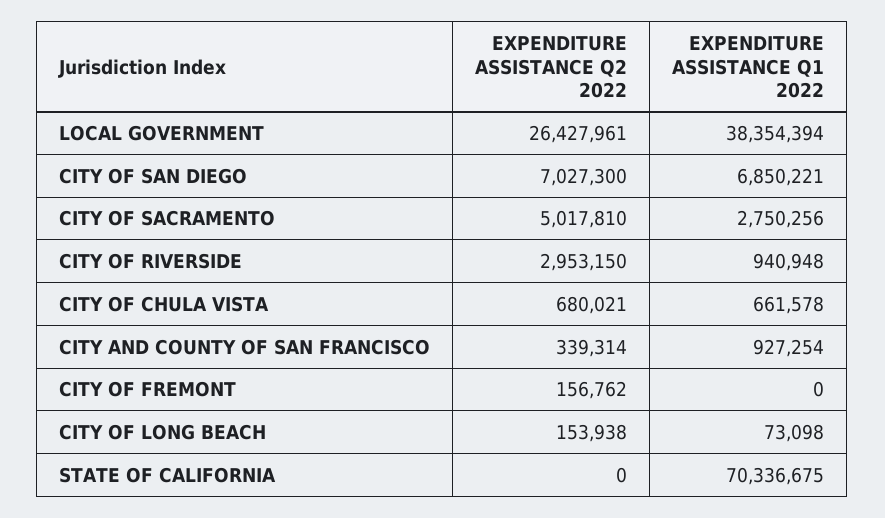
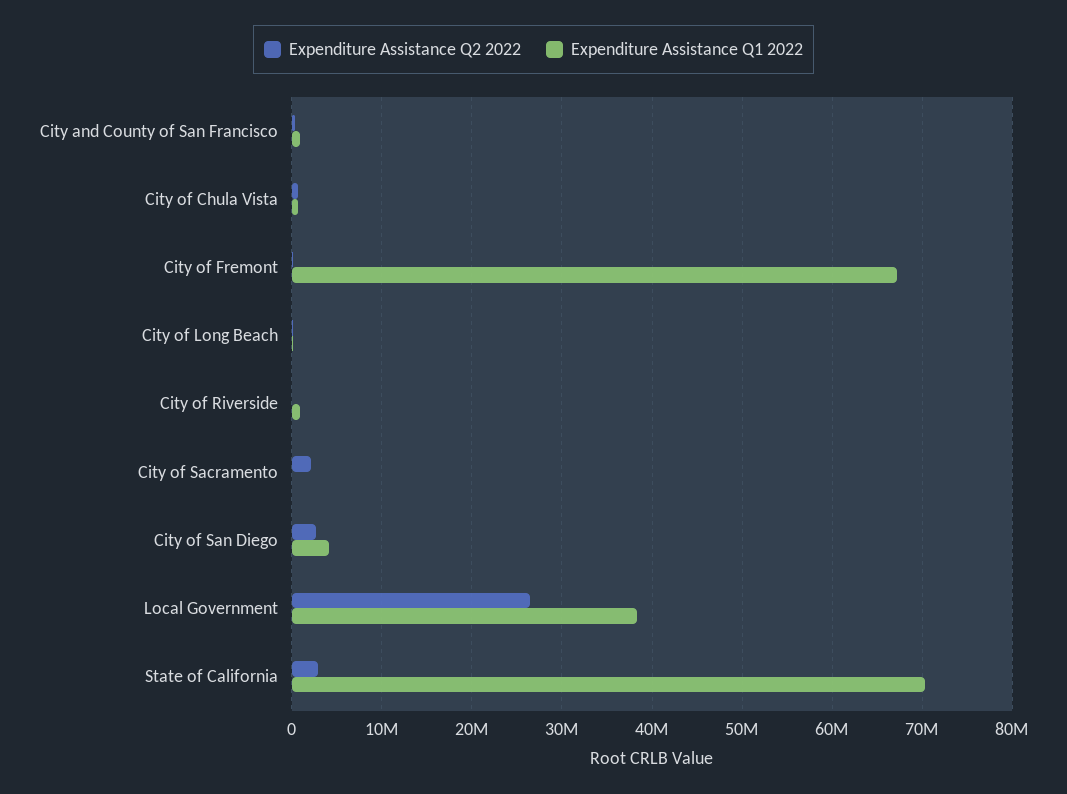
EXPENDITURE ASSISTANCE Q2 2022, CITY OF SAN DIEGO: 7027300 -> 3000000
EXPENDITURE ASSISTANCE Q1 2022, CITY OF SAN DIEGO: 6850221 -> 4000000
EXPENDITURE ASSISTANCE Q2 2022, CITY OF SACRAMENTO: 5017810 -> 2000000
EXPENDITURE ASSISTANCE Q1 2022, CITY OF SACRAMENTO: 2750256 -> 0
EXPENDITURE ASSISTANCE Q2 2022, CITY OF RIVERSIDE: 2953150 -> 0
EXPENDITURE ASSISTANCE Q1 2022, CITY OF FREMONT: 0 -> 67000000
EXPENDITURE ASSISTANCE Q2 2022, STATE OF CALIFORNIA: 0 -> 3000000

